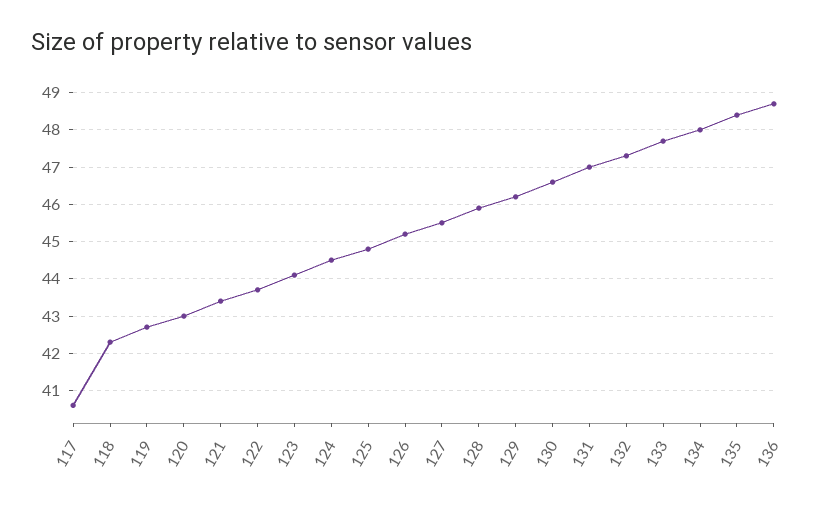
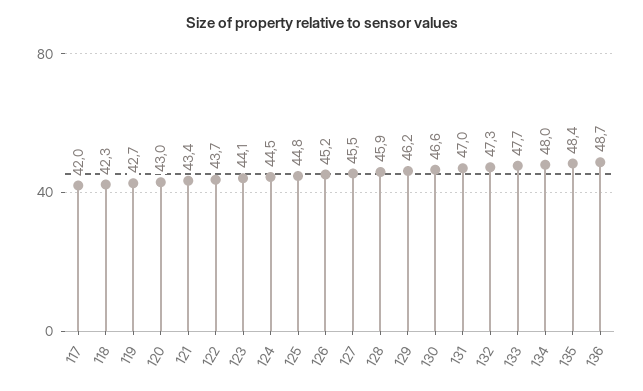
117: 40.5 -> 42

